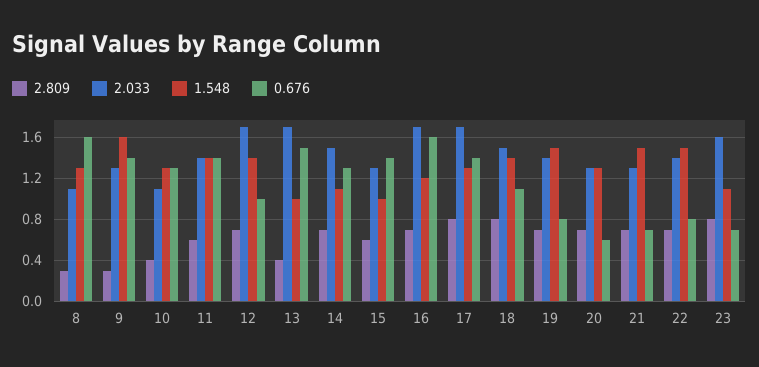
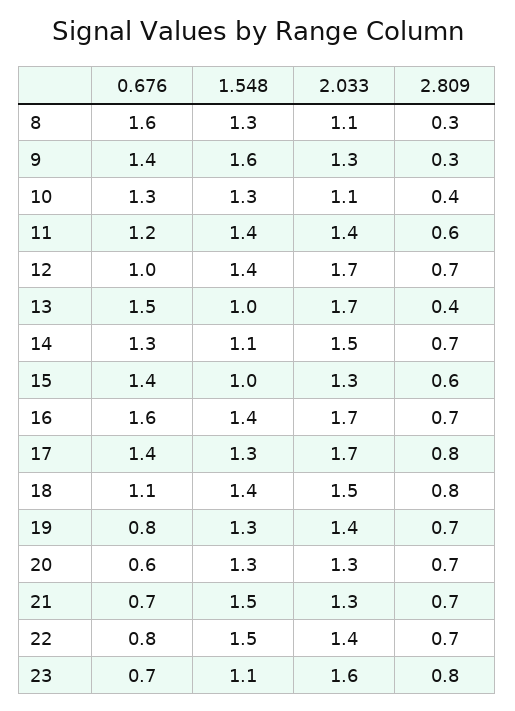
0.676, 11: 1.4 -> 1.2
1.548, 16: 1.2 -> 1.4
1.548, 19: 1.5 -> 1.3

